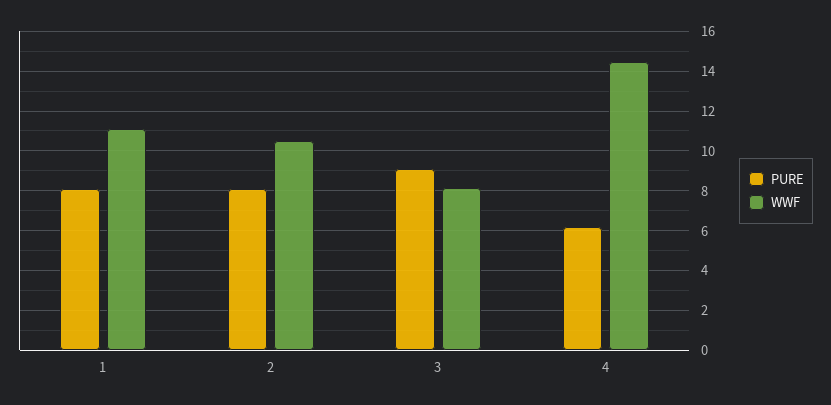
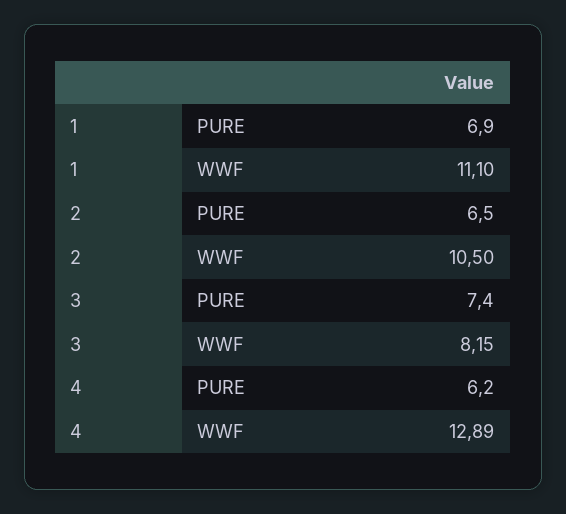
PURE, 1: 8 -> 6.9
PURE, 2: 8 -> 6.5
PURE, 3: 9 -> 7.4
WWF, 4: 14.5 -> 12.89

